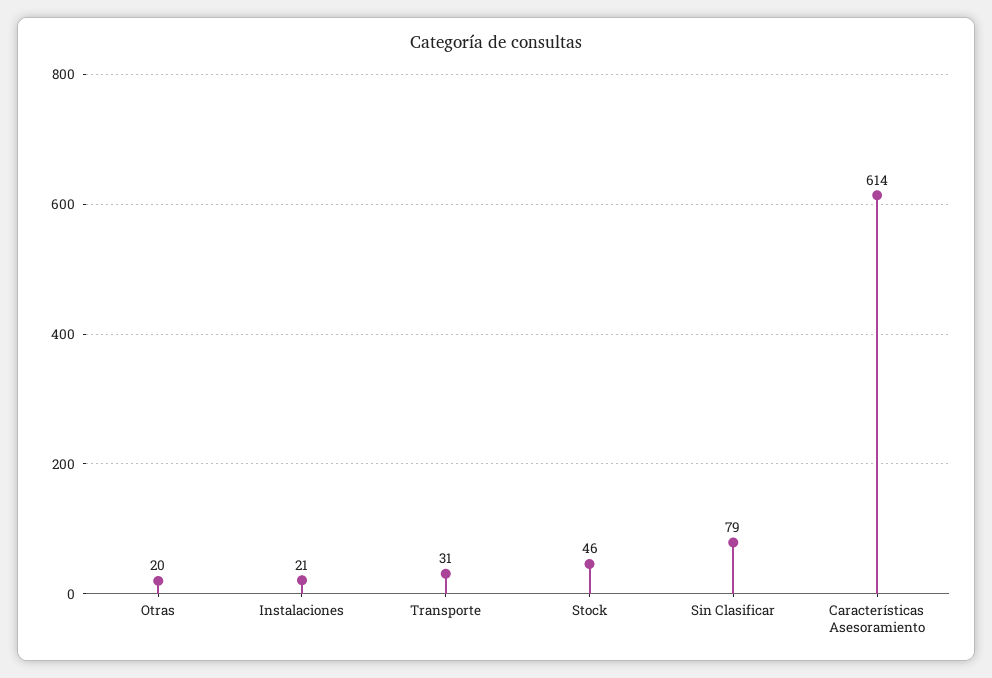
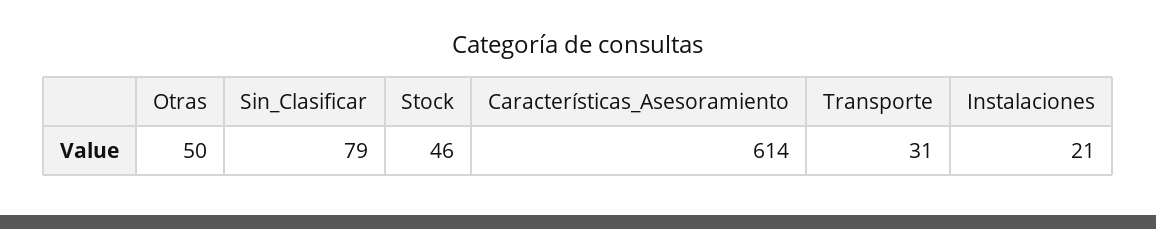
Otras: 20 -> 50

